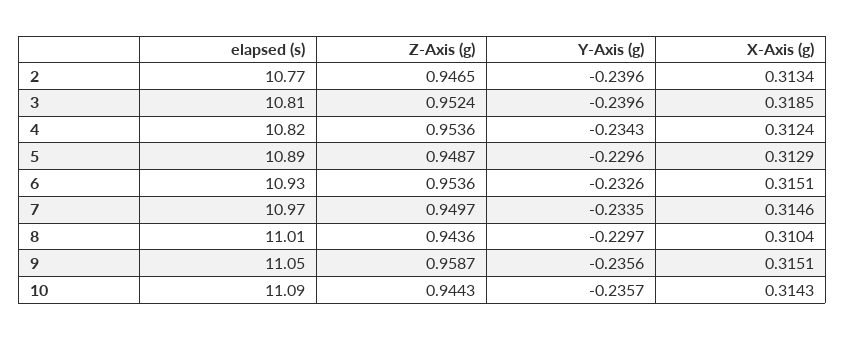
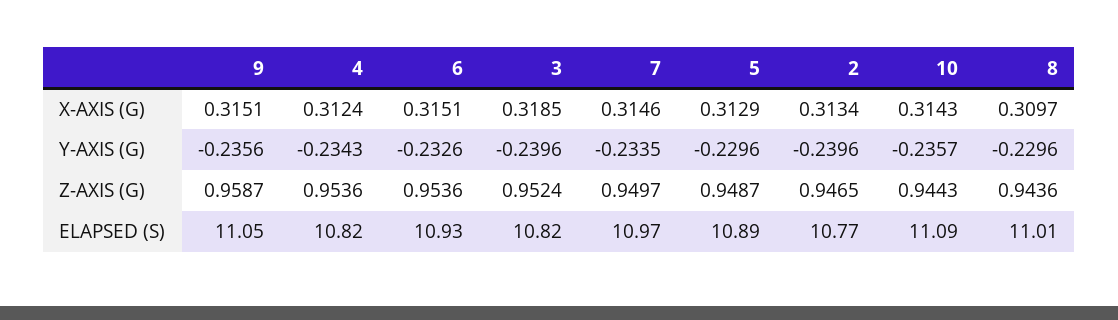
elapsed (s), 3: 10.81 -> 10.82
Y-Axis (g), 8: -0.2297 -> -0.2296
X-Axis (g), 8: 0.3104 -> 0.3097

